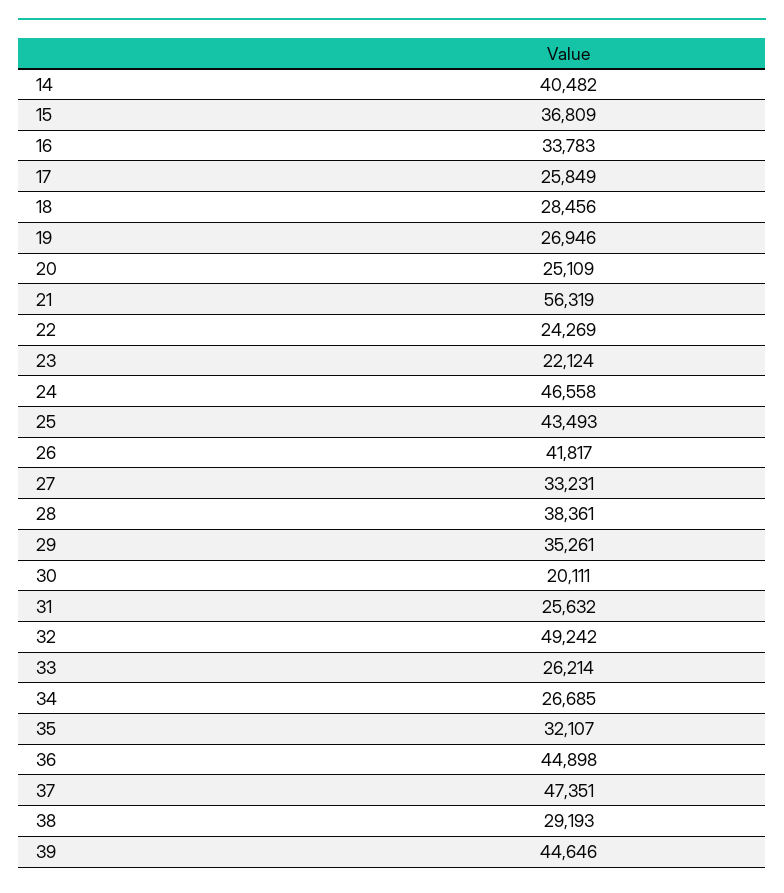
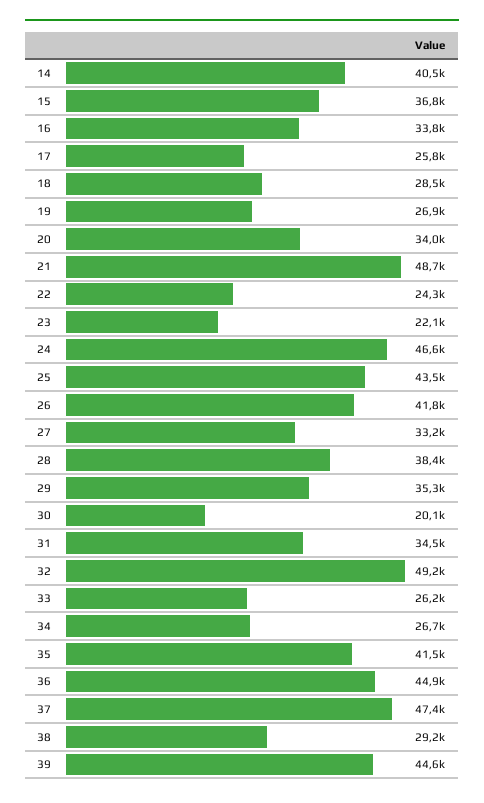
20: 25109 -> 34000
21: 56319 -> 48700
31: 25632 -> 34500
35: 32107 -> 41500

